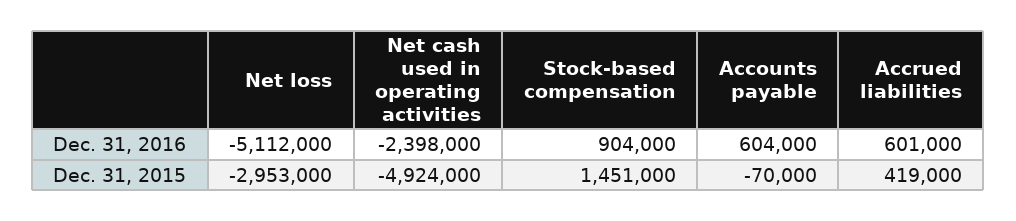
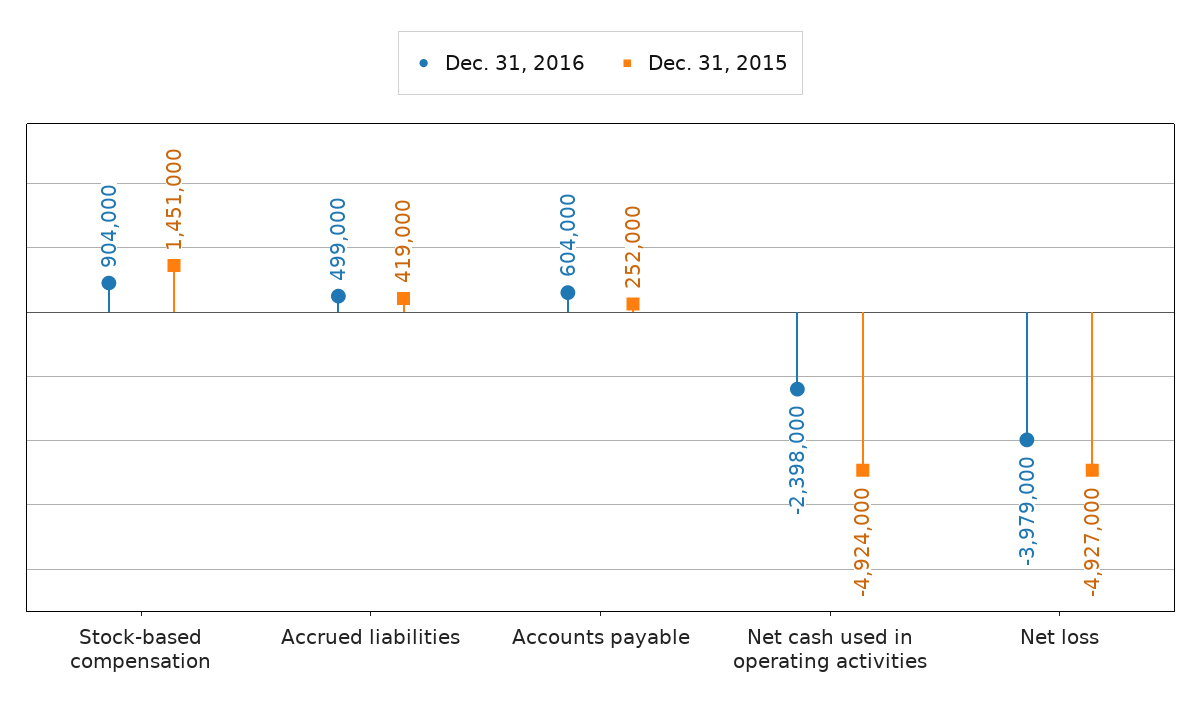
Dec. 31, 2016, Net loss: -5112000 -> -3979000
Dec. 31, 2016, Accrued liabilities: 601000 -> 499000
Dec. 31, 2015, Net loss: -2953000 -> -4927000
Dec. 31, 2015, Accounts payable: -70000 -> 252000

